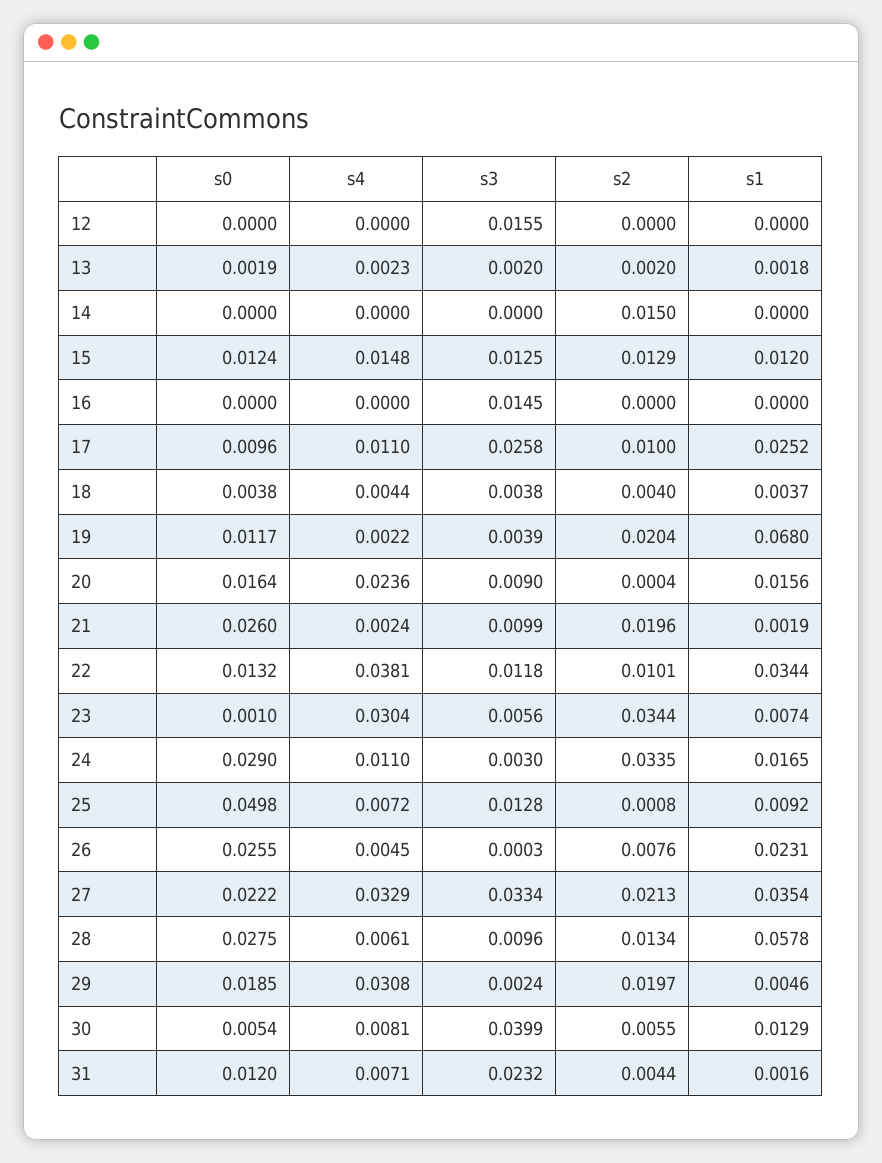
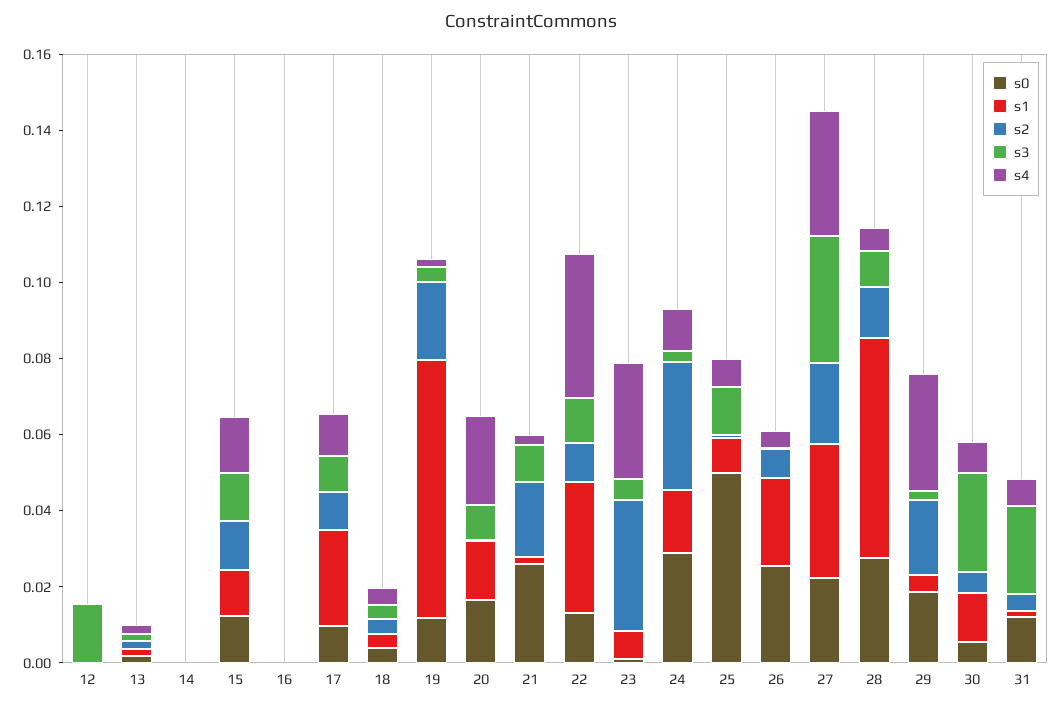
s2, 14: 0.015 -> 0
s3, 16: 0.0145 -> 0
s3, 17: 0.0258 -> 0.01
s3, 30: 0.0399 -> 0.025

